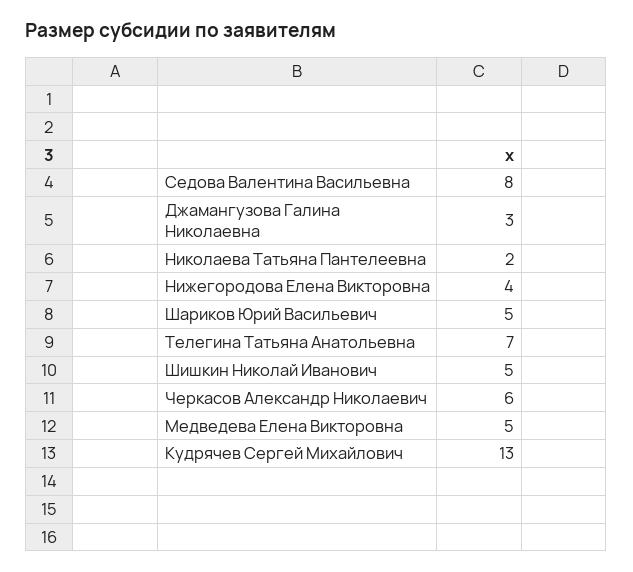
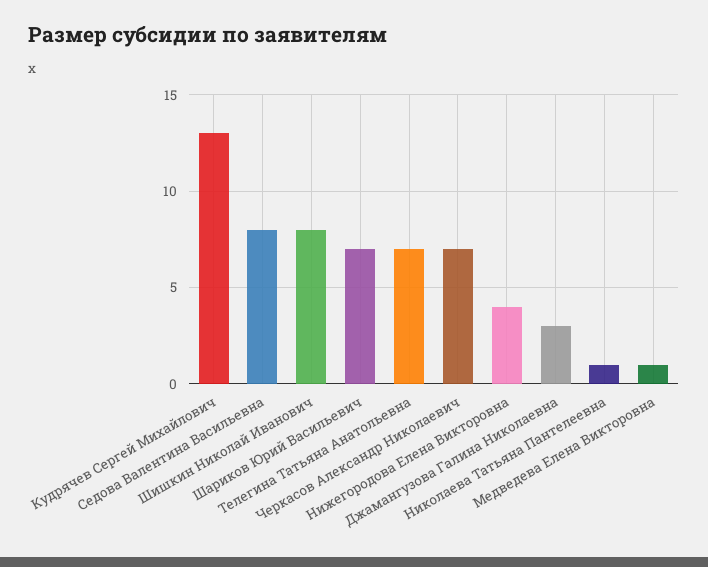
Николаева Татьяна Пантелеевна: 2 -> 1
Шариков Юрий Васильевич: 5 -> 7
Шишкин Николай Иванович: 5 -> 8
Черкасов Александр Николаевич: 6 -> 7
Медведева Елена Викторовна: 5 -> 1

